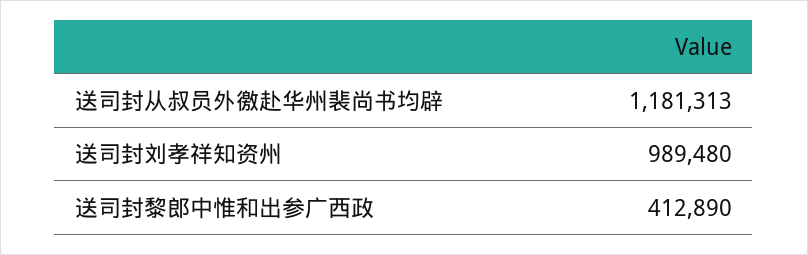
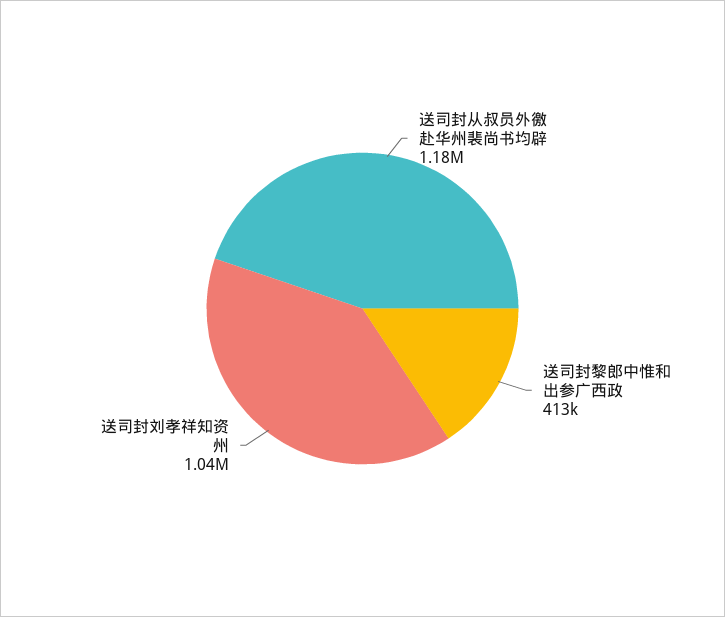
送司封刘孝祥知资州: 989480 -> 1040000

